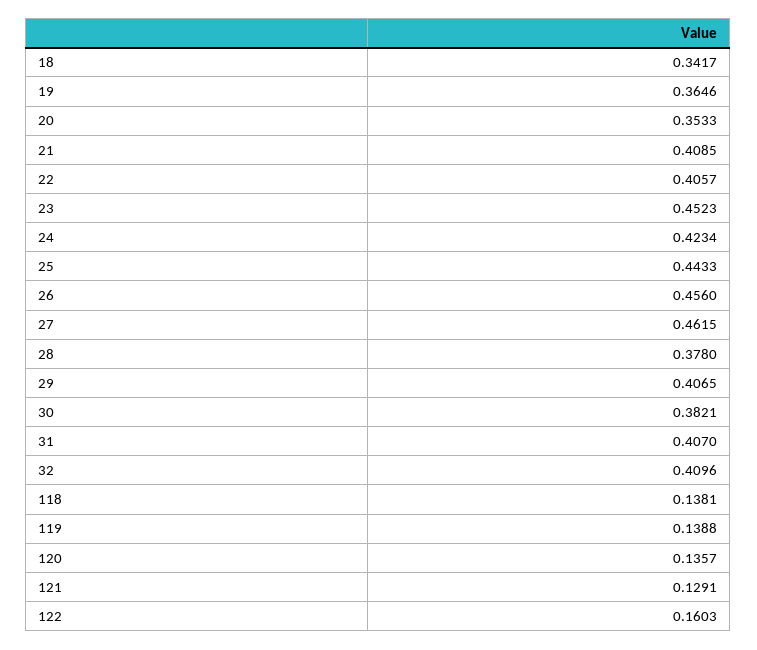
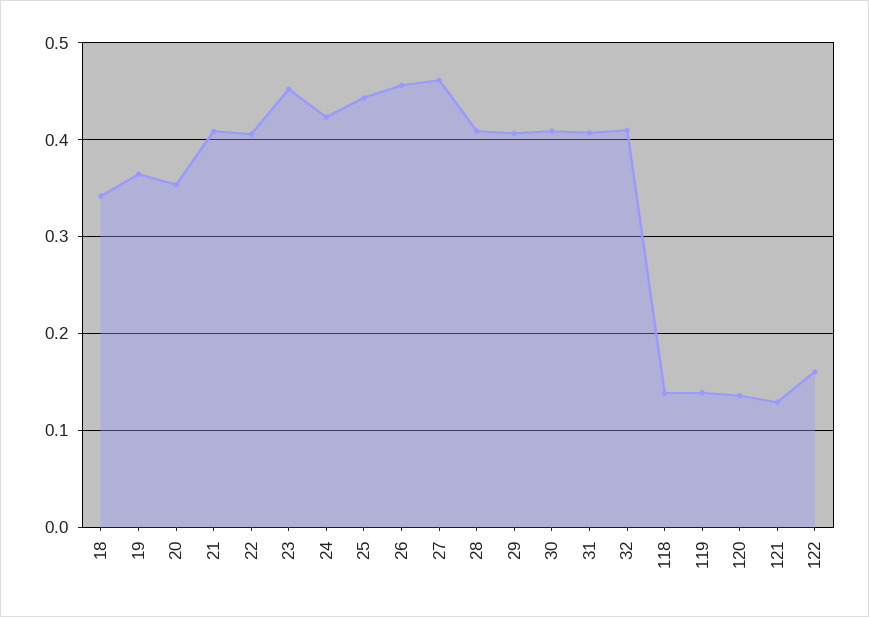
28: 0.378 -> 0.41
30: 0.3821 -> 0.41

